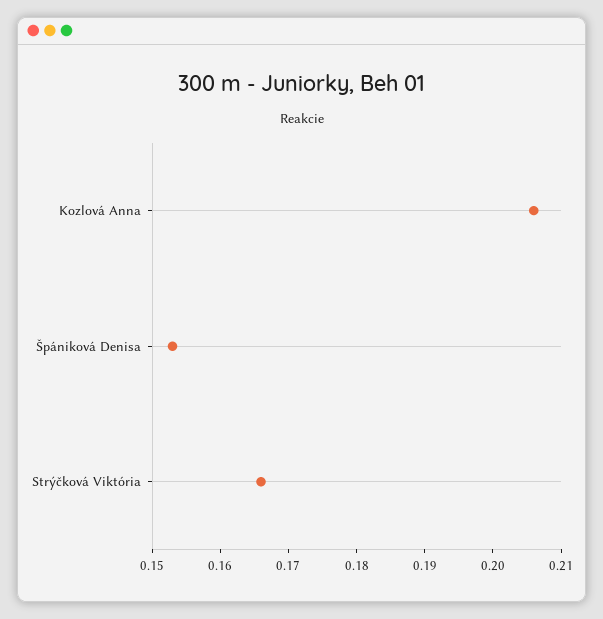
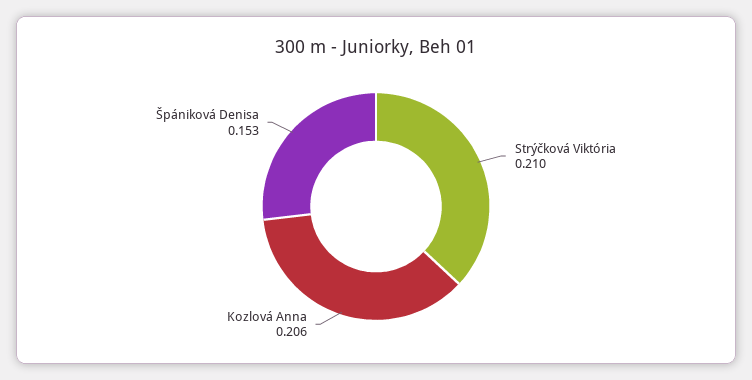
Strýčková Viktória: 0.165 -> 0.21

